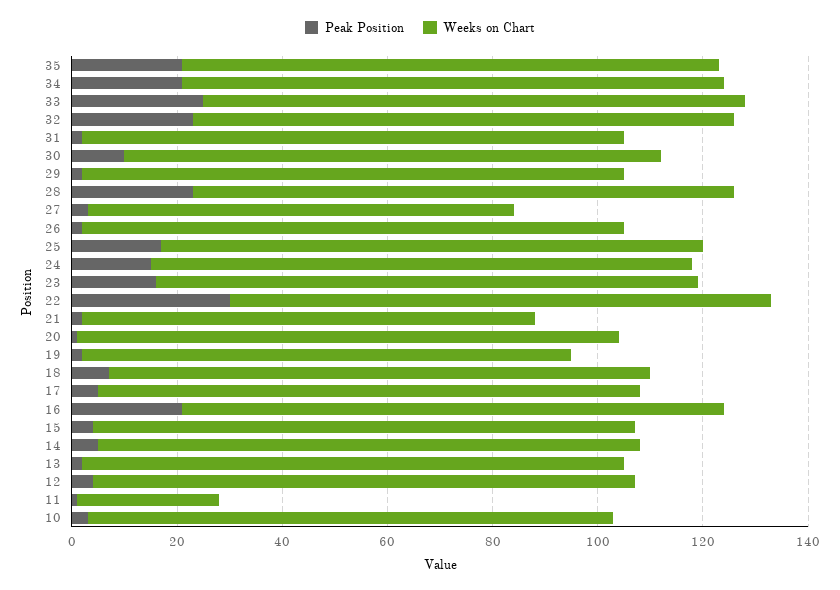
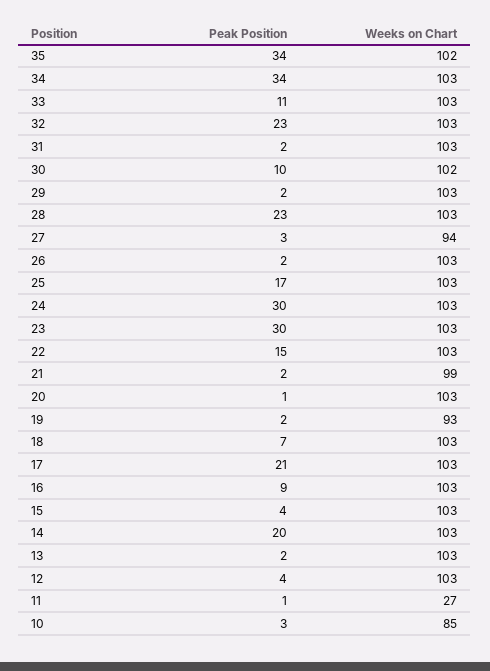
Peak Position, 35: 20 -> 34
Peak Position, 34: 20 -> 34
Peak Position, 33: 25 -> 11
Weeks on Chart, 27: 80 -> 94
Peak Position, 24: 15 -> 30
Peak Position, 23: 15 -> 30
Peak Position, 22: 30 -> 15
Weeks on Chart, 21: 85 -> 99
Peak Position, 17: 5 -> 21
Peak Position, 16: 20 -> 9
Peak Position, 14: 5 -> 20
Weeks on Chart, 10: 100 -> 85

